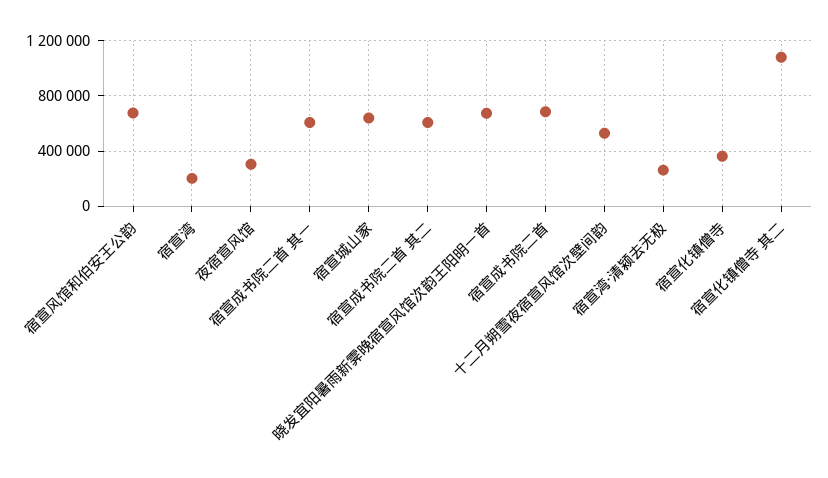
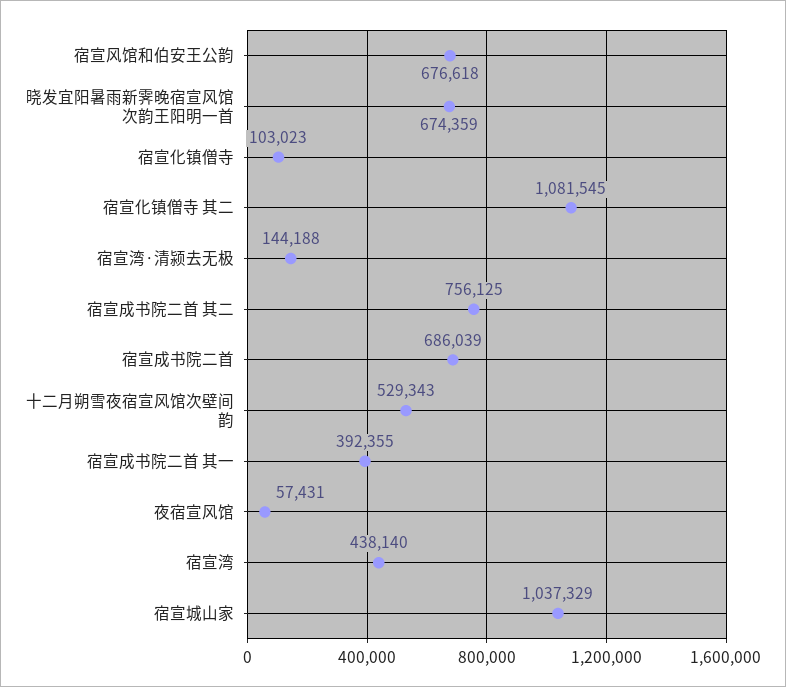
宿宣湾: 200000 -> 438140
夜宿宣风馆: 300000 -> 57431
宿宣成书院二首 其一: 600000 -> 392355
宿宣城山家: 650000 -> 1037329
宿宣成书院二首 其二: 600000 -> 756125
宿宣湾·清颍去无极: 250000 -> 144188
宿宣化镇僧寺: 350000 -> 103023

